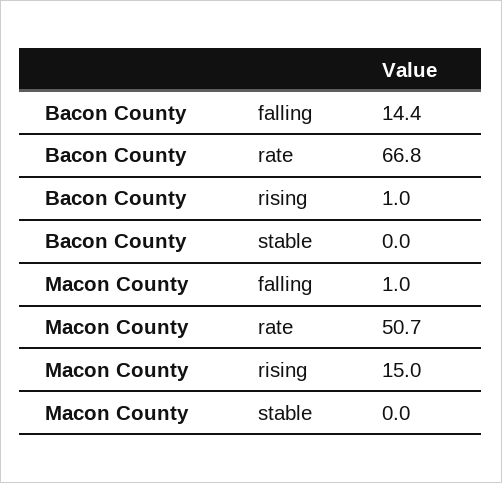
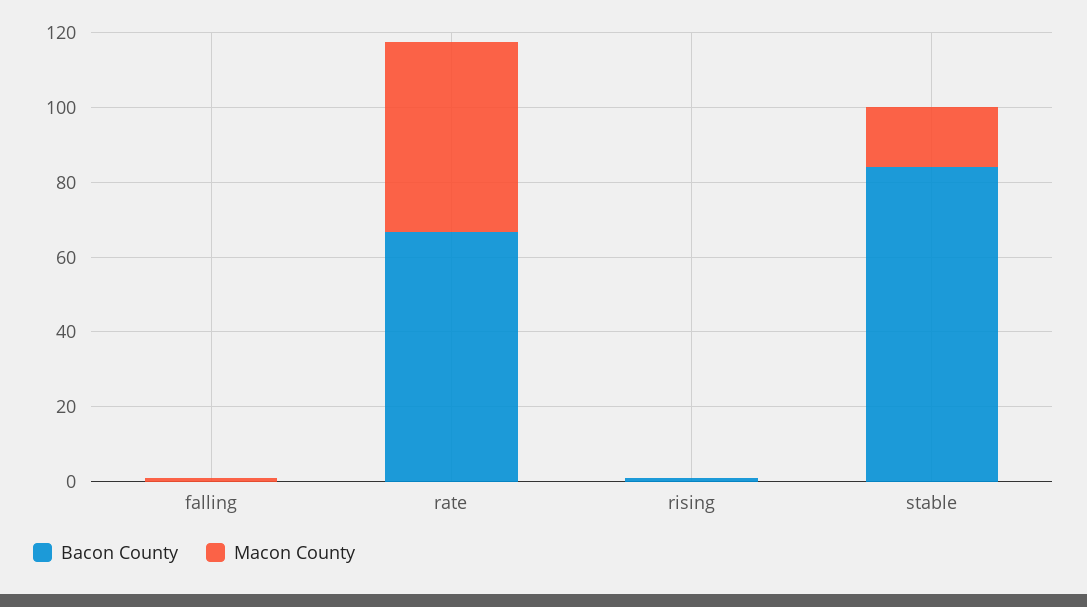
Bacon County, falling: 14.4 -> 0
Bacon County, stable: 0 -> 85
Macon County, rising: 15 -> 0
Macon County, stable: 0 -> 15

